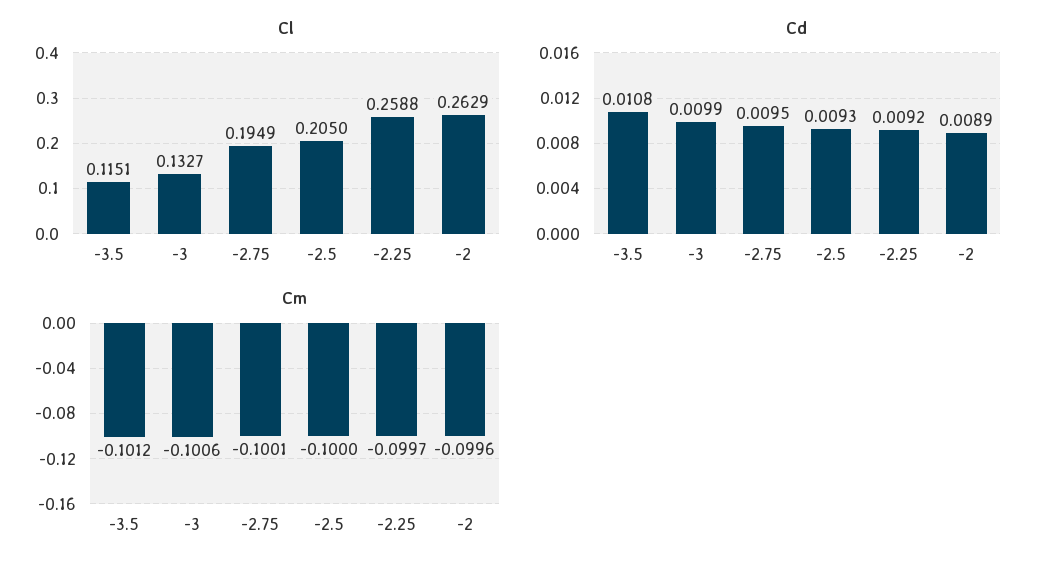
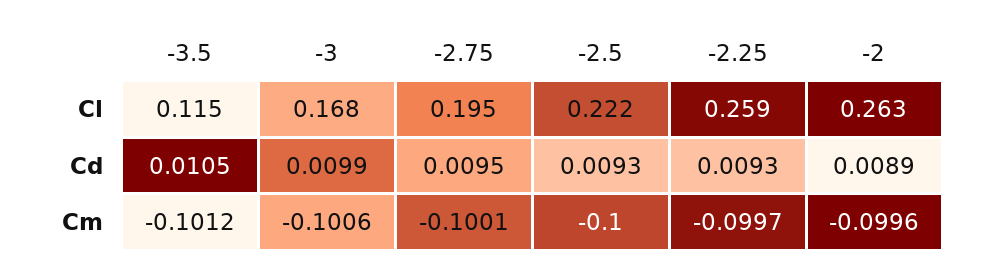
Cl, -3: 0.1327 -> 0.168
Cl, -2.5: 0.205 -> 0.222
Cd, -3.5: 0.0108 -> 0.0105
Cd, -2.25: 0.0092 -> 0.0093

